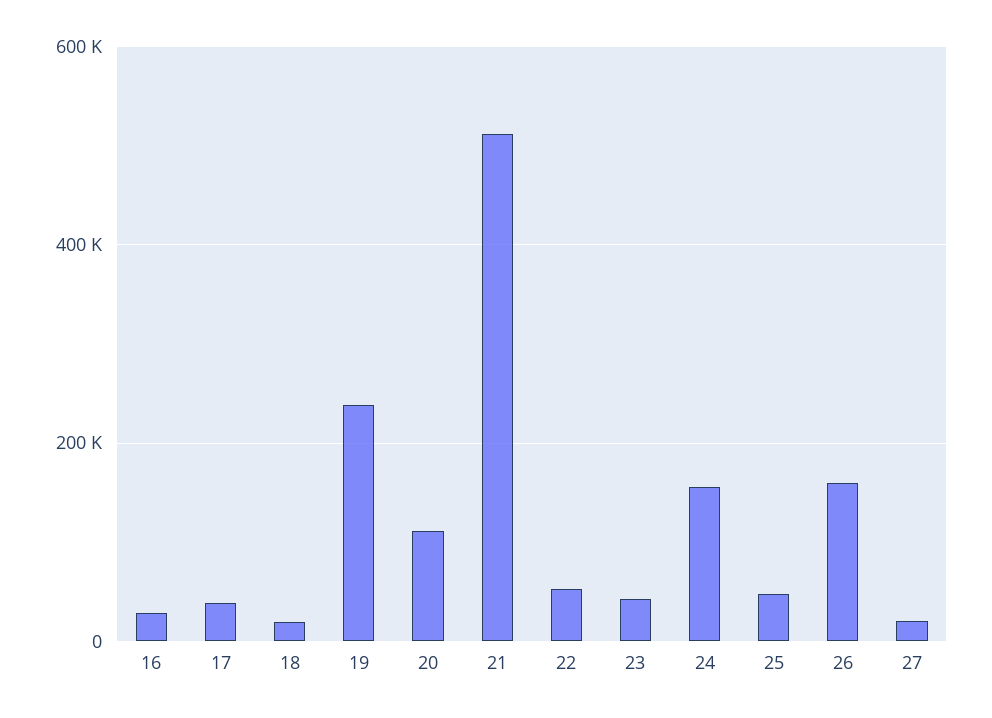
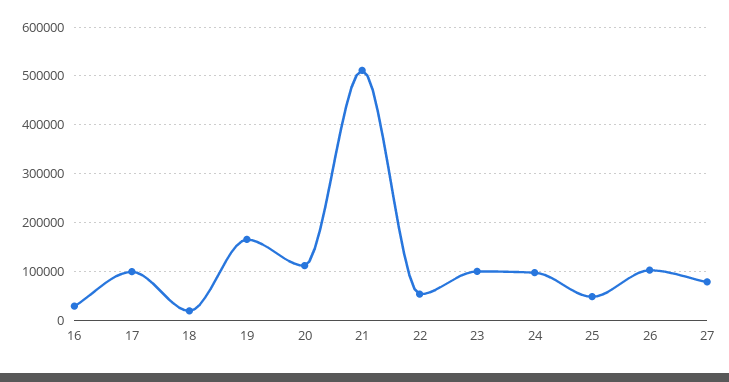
17: 40000 -> 100000
19: 240000 -> 160000
23: 40000 -> 100000
24: 160000 -> 100000
26: 160000 -> 100000
27: 20000 -> 80000

